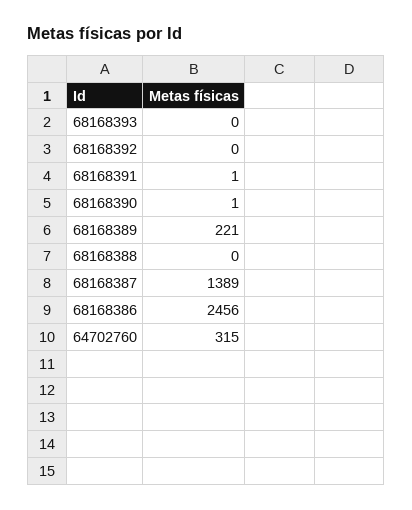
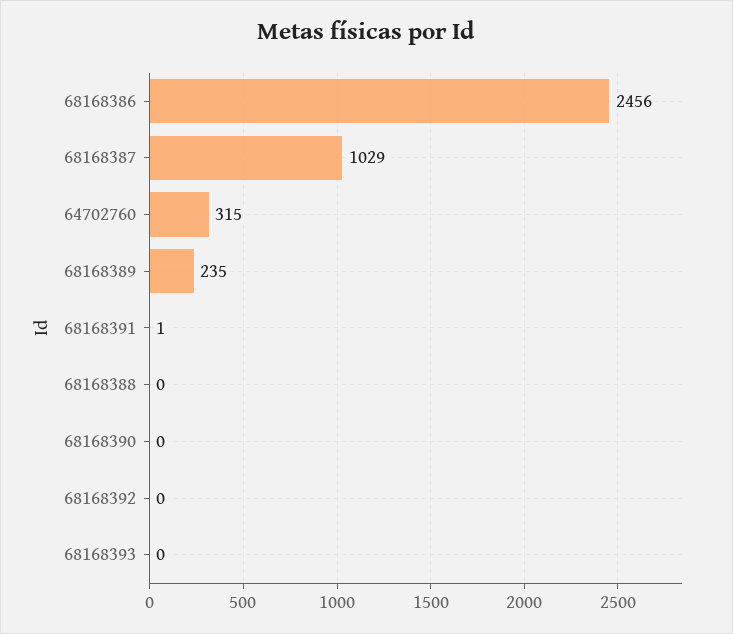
68168390: 1 -> 0
68168389: 221 -> 235
68168387: 1389 -> 1029

